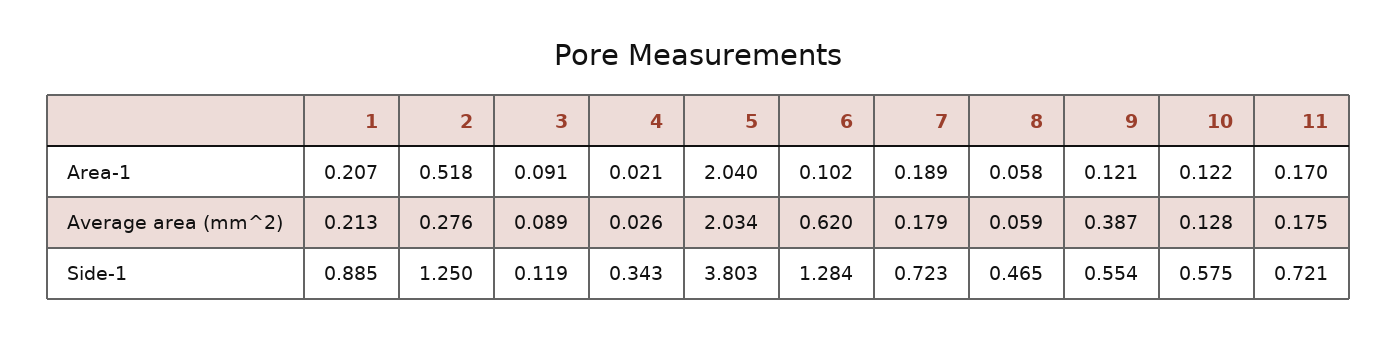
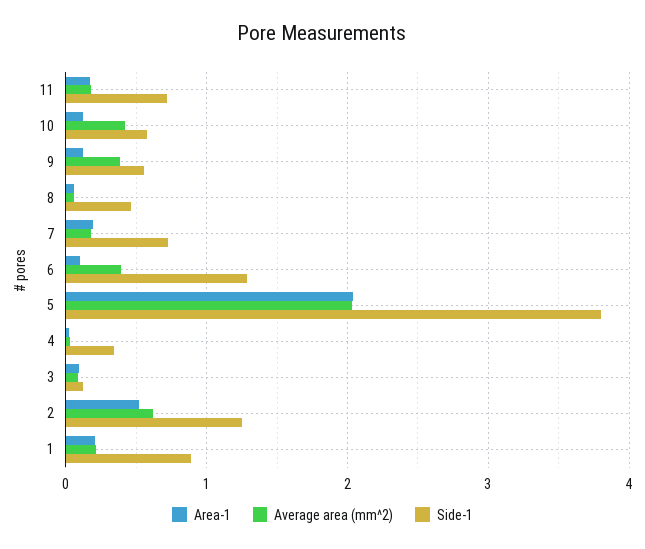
Average area (mm^2), 2: 0.276 -> 0.6
Average area (mm^2), 6: 0.62 -> 0.4
Average area (mm^2), 10: 0.128 -> 0.4

